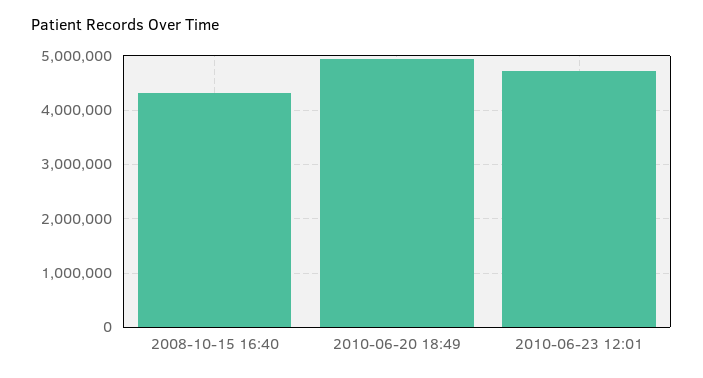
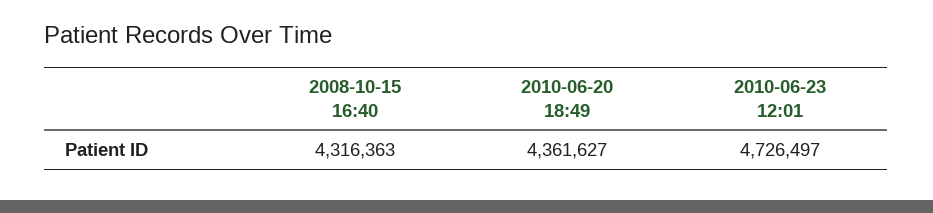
2010-06-20 18:49: 5000000 -> 4361627

